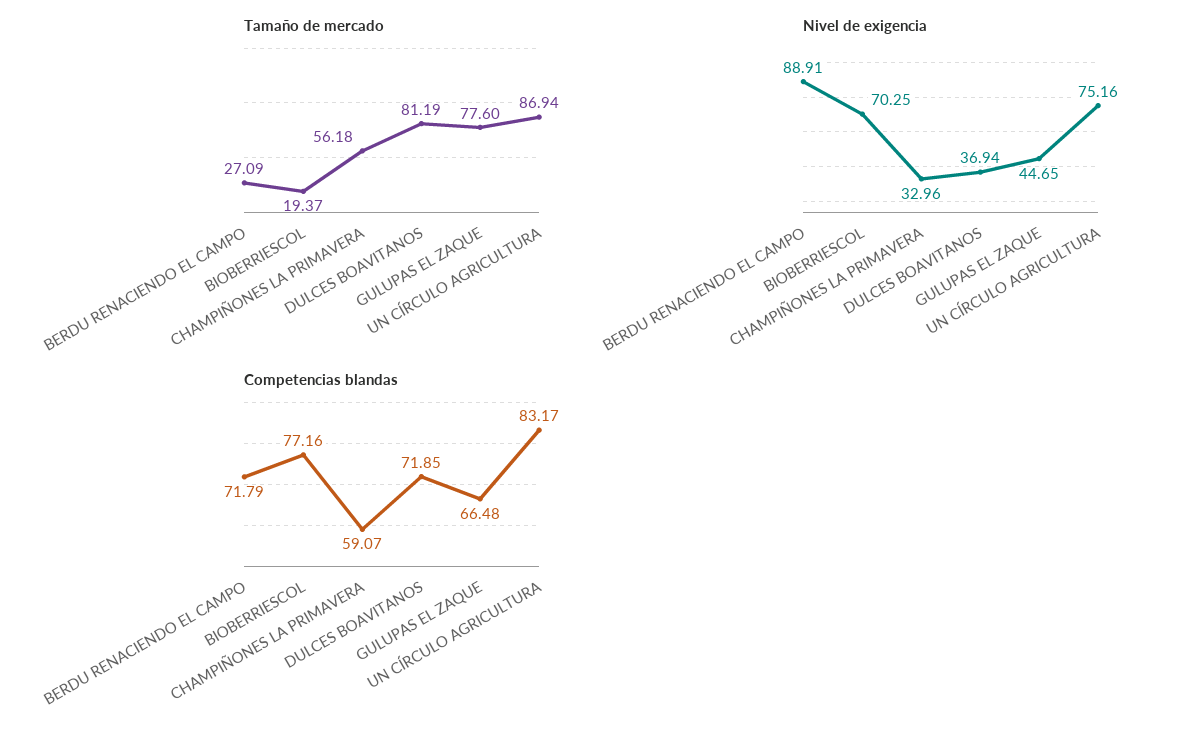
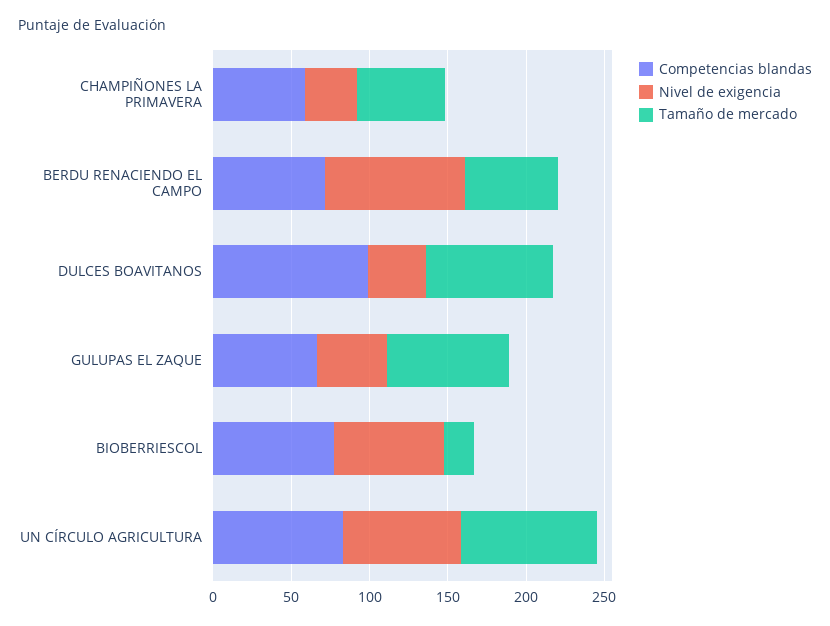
Tamaño de mercado, BERDU RENACIENDO EL CAMPO: 27.09 -> 60
Competencias blandas, DULCES BOAVITANOS: 71.85 -> 100

